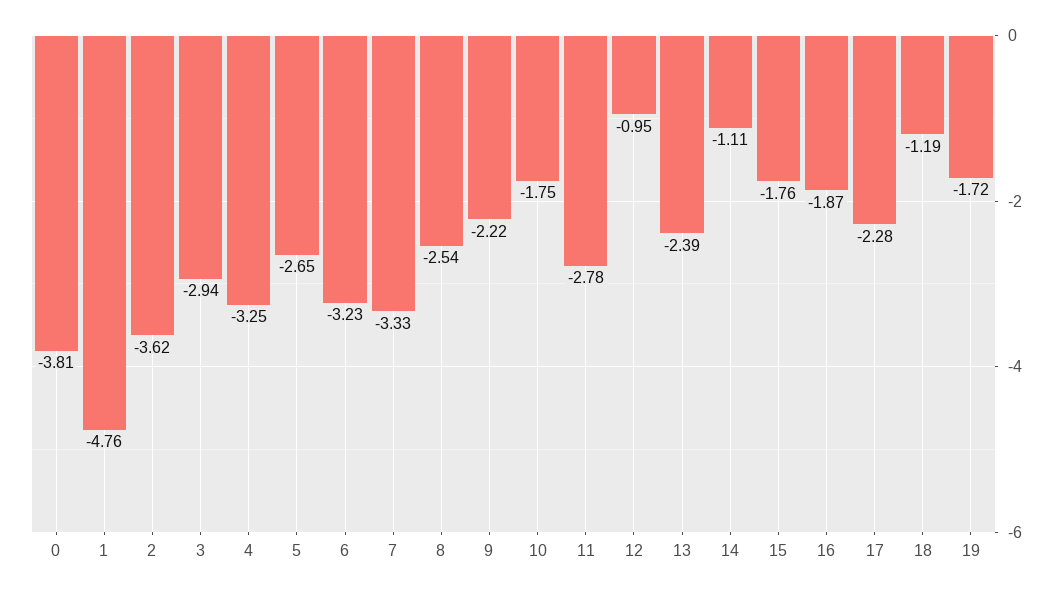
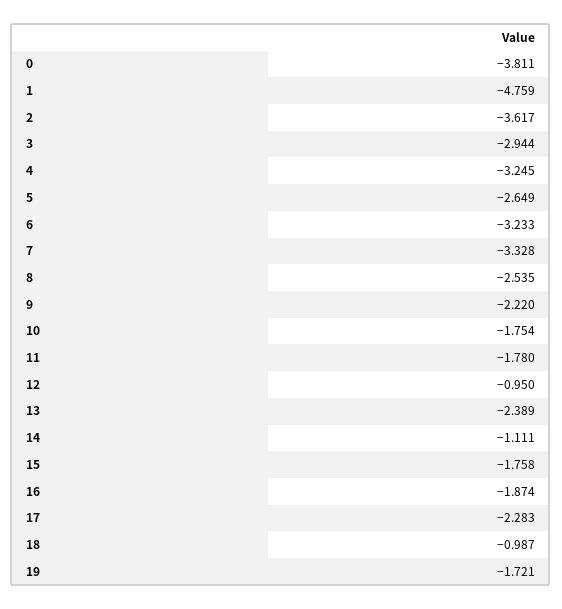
11: -2.78 -> -1.78
18: -1.19 -> -0.987

